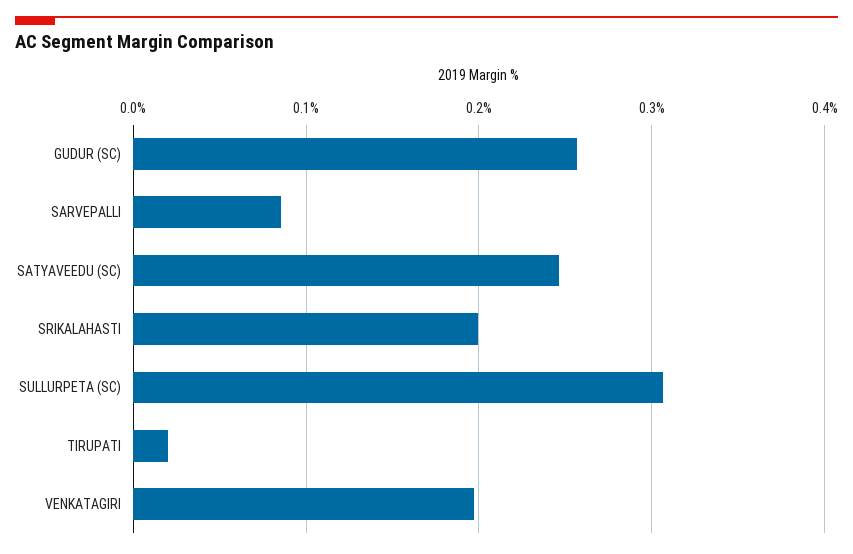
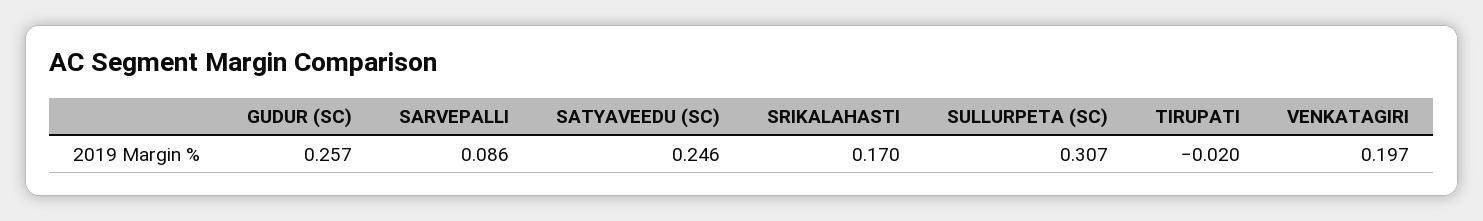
SRIKALAHASTI: 0.2 -> 0.17
TIRUPATI: 0.02 -> -0.02

